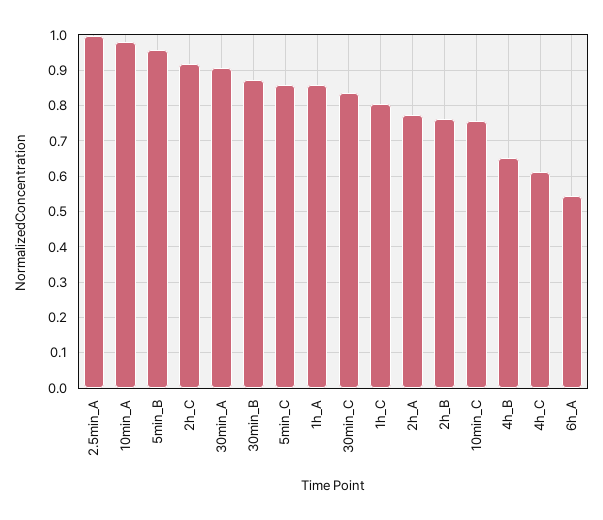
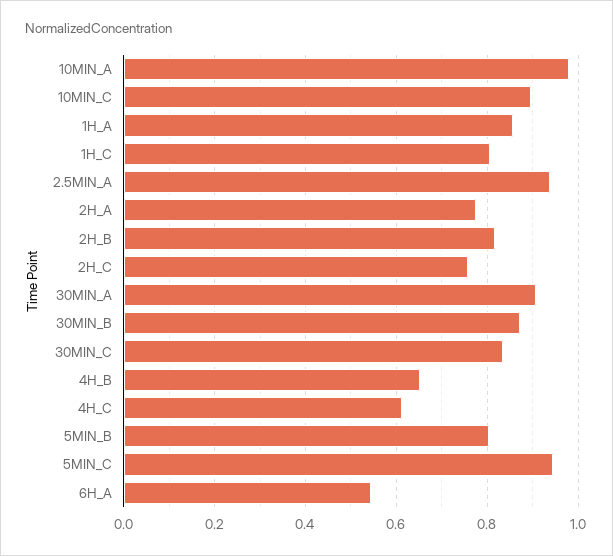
2.5min_A: 1 -> 0.94
5min_B: 0.96 -> 0.8
2h_C: 0.92 -> 0.76
5min_C: 0.86 -> 0.94
2h_B: 0.76 -> 0.82
10min_C: 0.76 -> 0.9

